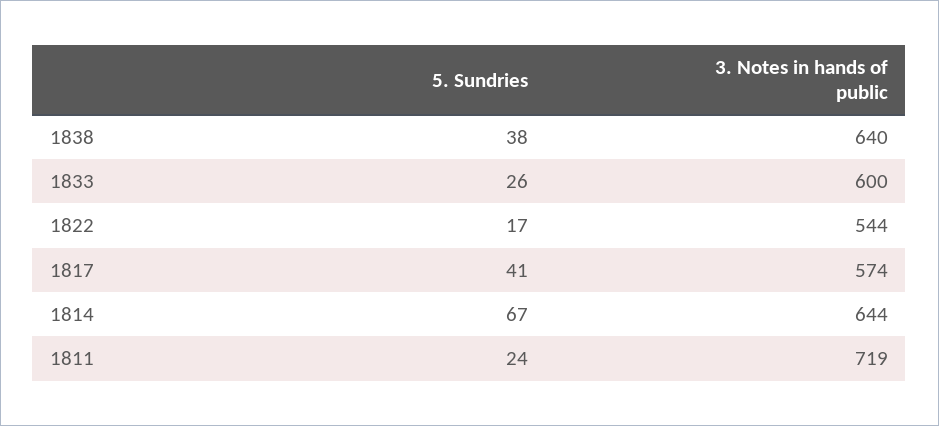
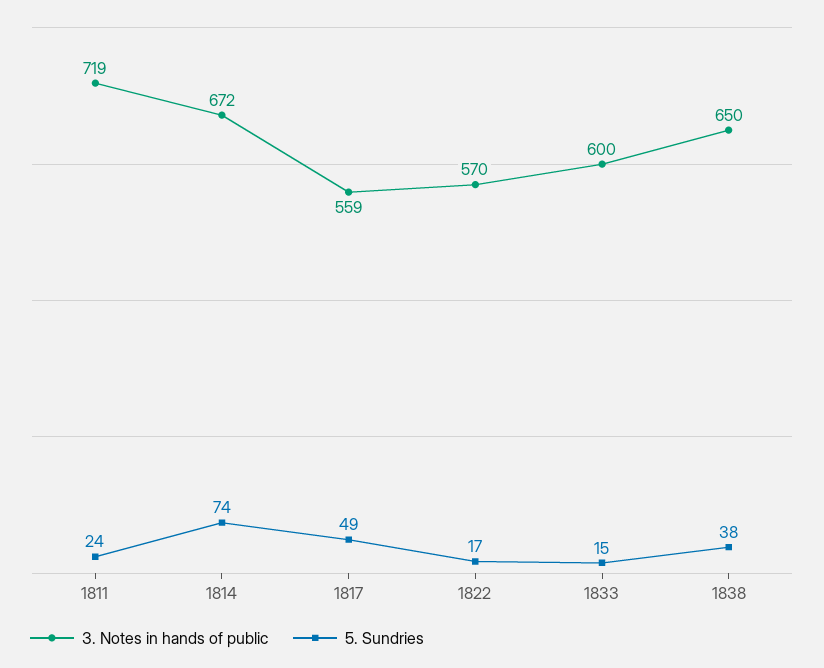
3. Notes in hands of public, 1838: 640 -> 650
5. Sundries, 1833: 26 -> 15
3. Notes in hands of public, 1822: 544 -> 570
5. Sundries, 1817: 41 -> 49
3. Notes in hands of public, 1817: 574 -> 559
5. Sundries, 1814: 67 -> 74
3. Notes in hands of public, 1814: 644 -> 672

